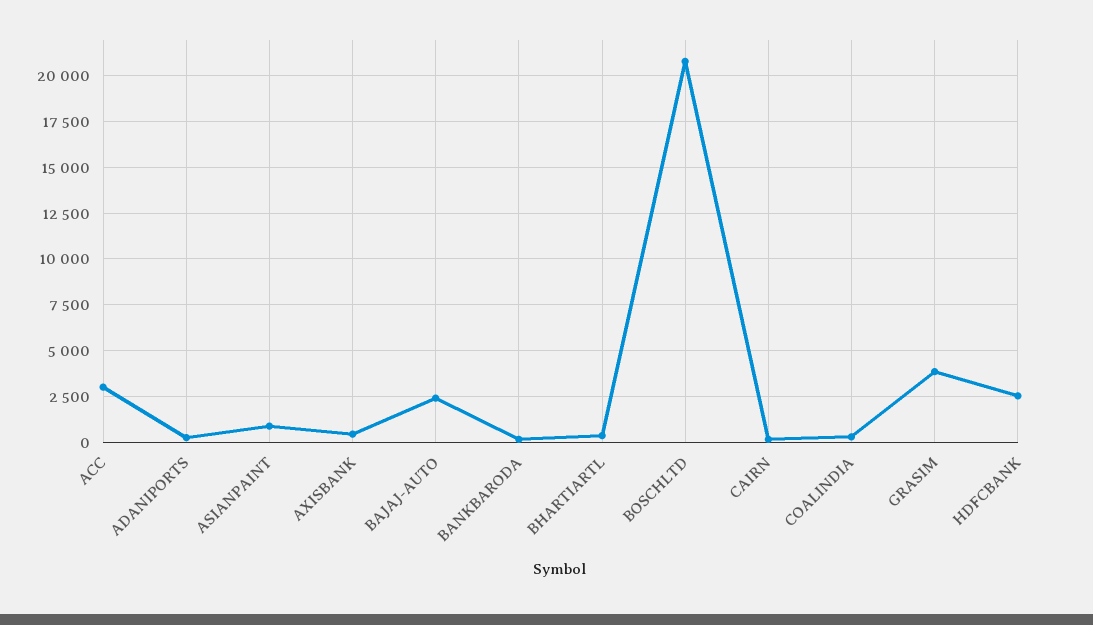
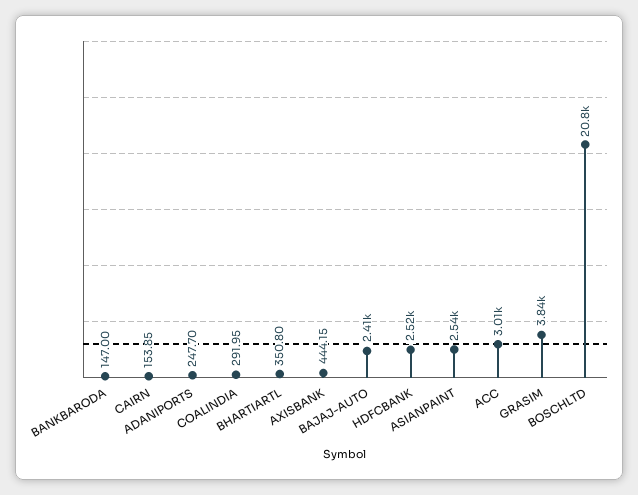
ASIANPAINT: 1000 -> 2540

